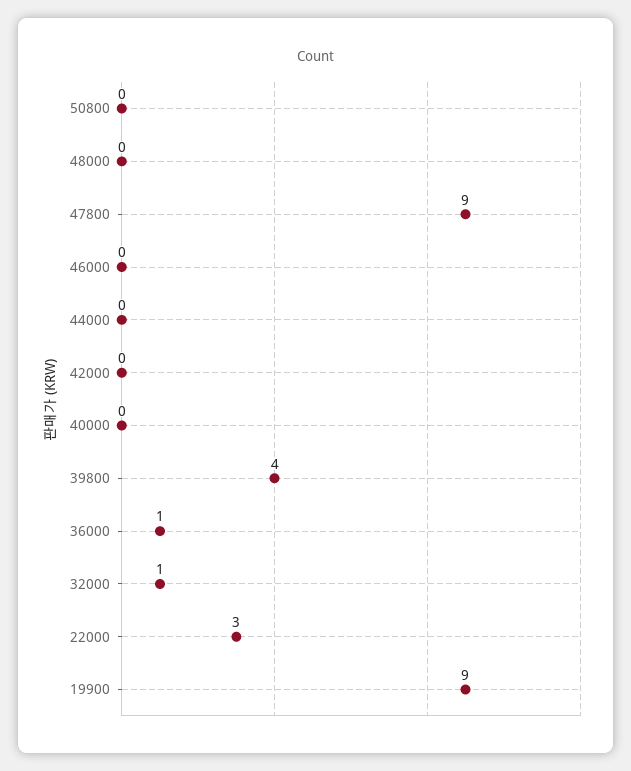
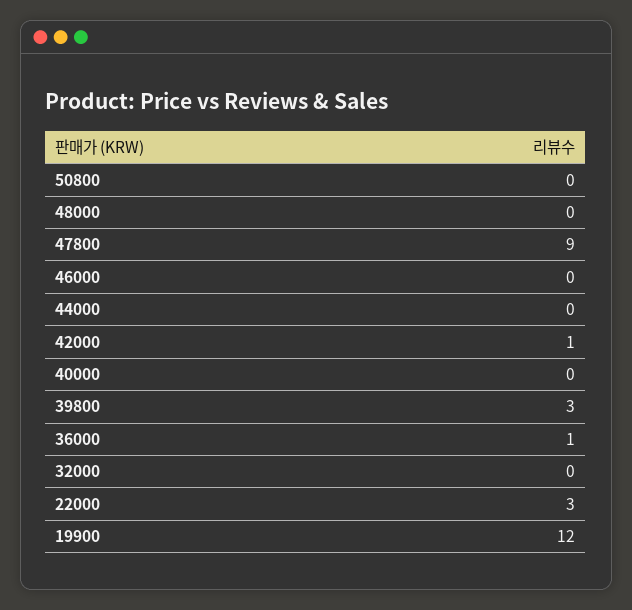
42000: 0 -> 1
39800: 4 -> 3
32000: 1 -> 0
19900: 9 -> 12

